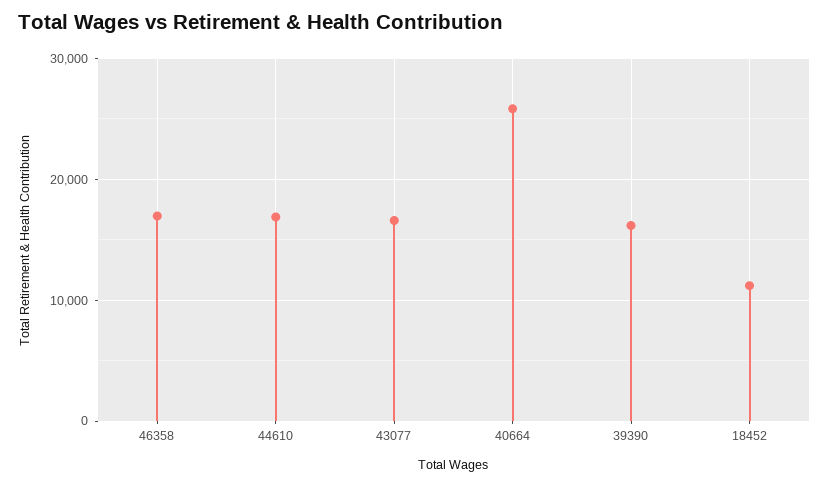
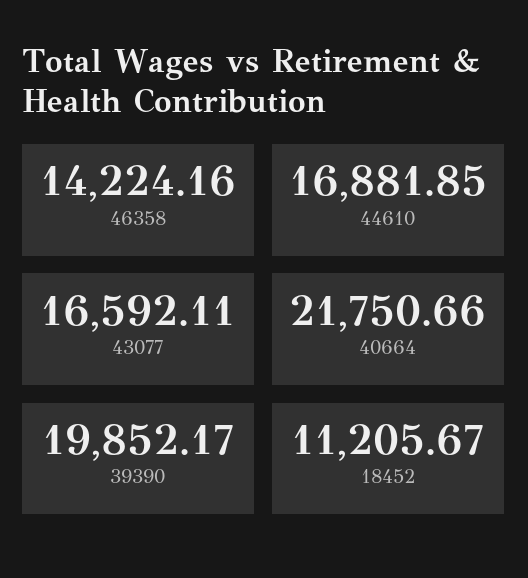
46358: 17000 -> 14224.16
40664: 26000 -> 21750.66
39390: 16000 -> 19852.17

